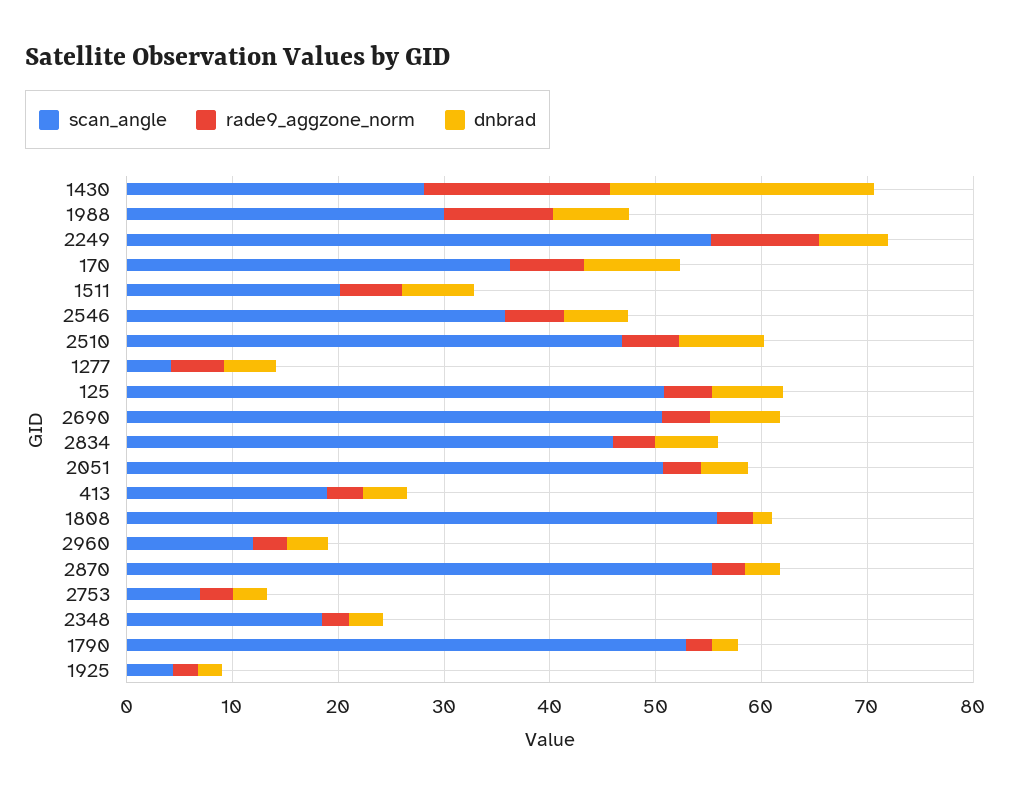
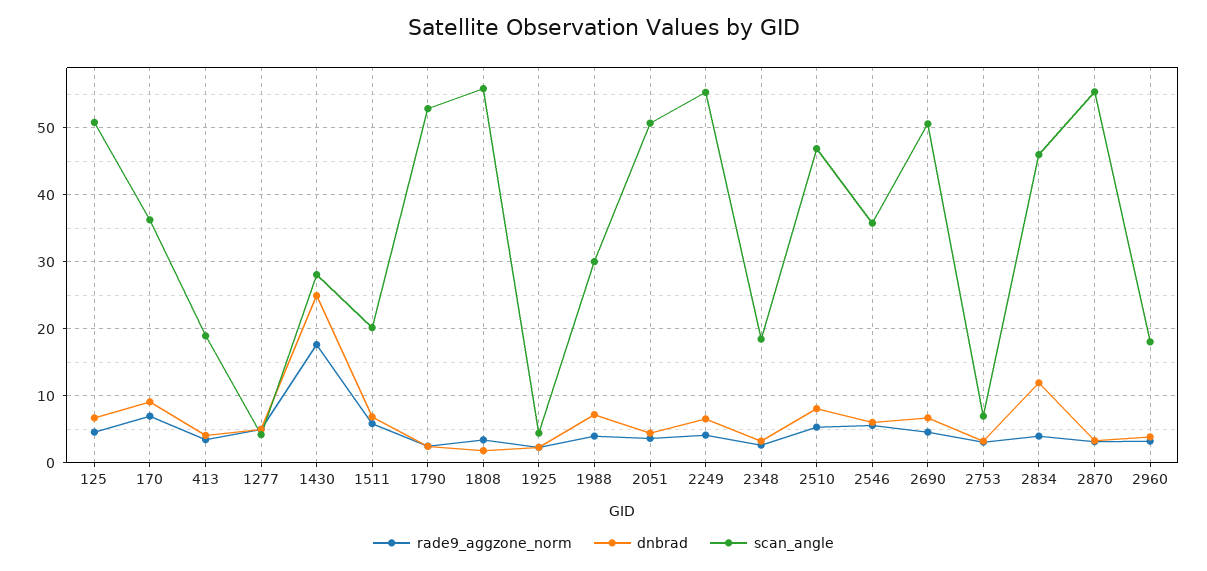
rade9_aggzone_norm, 1988: 10 -> 4
rade9_aggzone_norm, 2249: 10 -> 4
dnbrad, 2834: 6 -> 12
scan_angle, 2960: 12 -> 18

